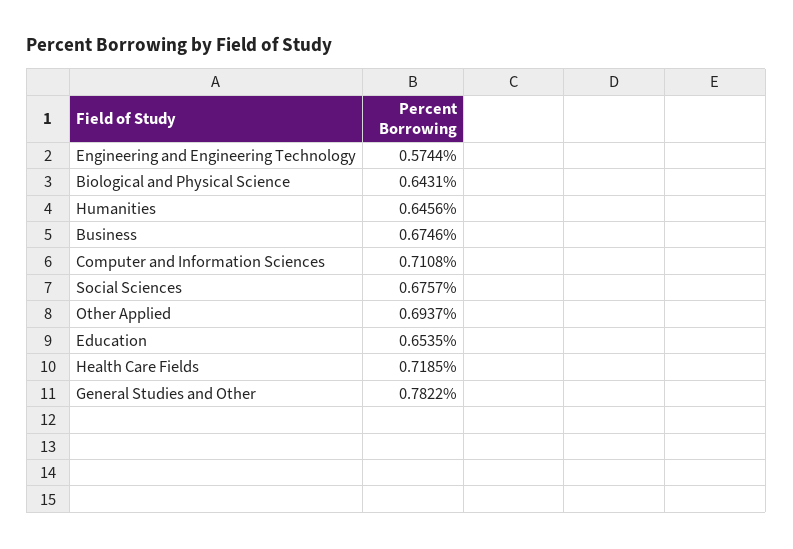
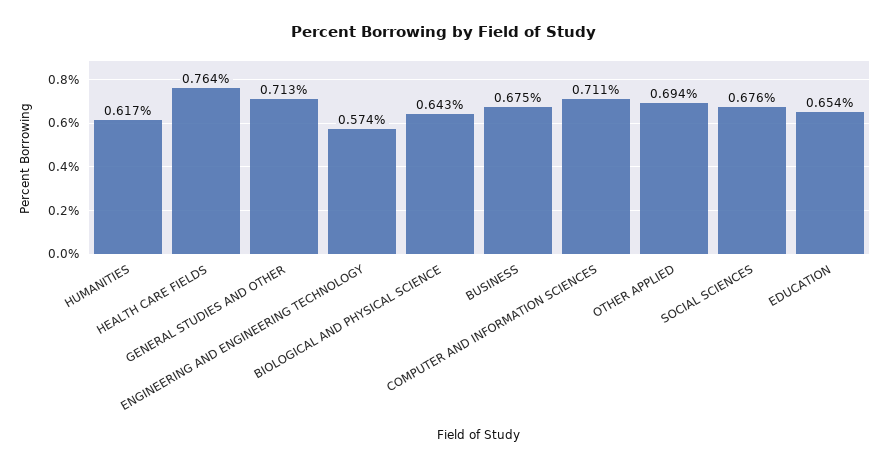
Humanities: 0.6456 -> 0.617
Health Care Fields: 0.7185 -> 0.764
General Studies and Other: 0.7822 -> 0.713

